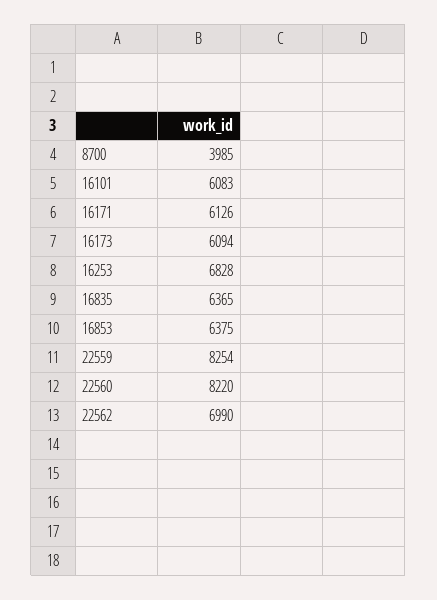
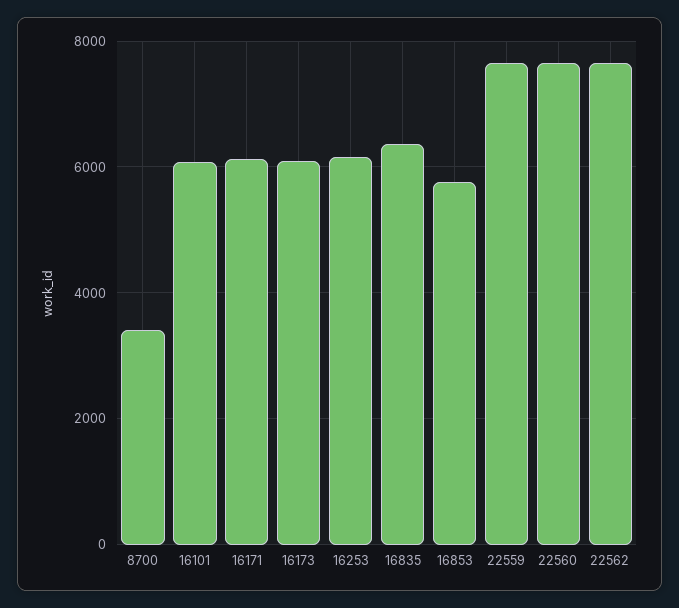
8700: 3985 -> 3400
16253: 6828 -> 6200
16853: 6375 -> 5800
22559: 8254 -> 7600
22560: 8220 -> 7600
22562: 6990 -> 7600

